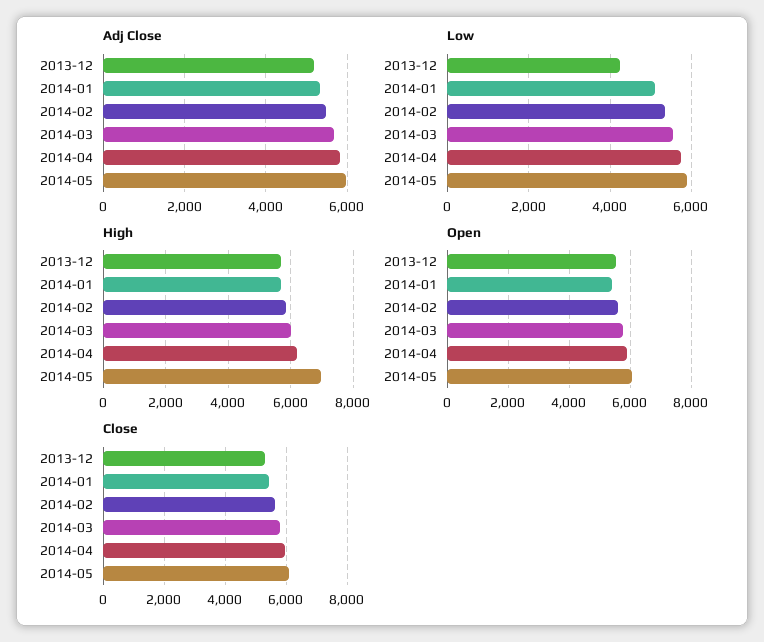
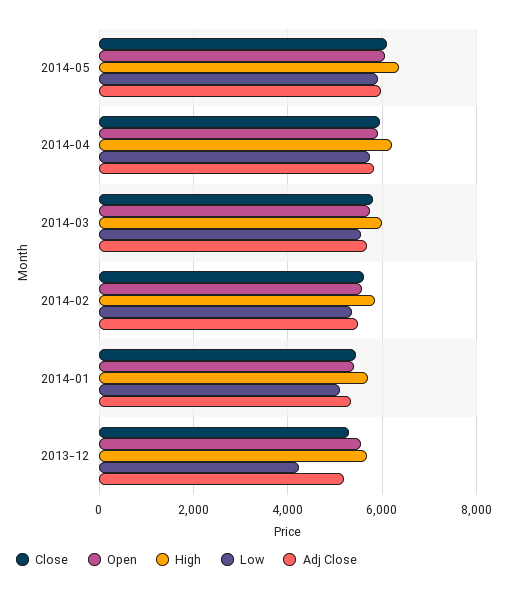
High, 2014-05: 7000 -> 6400

